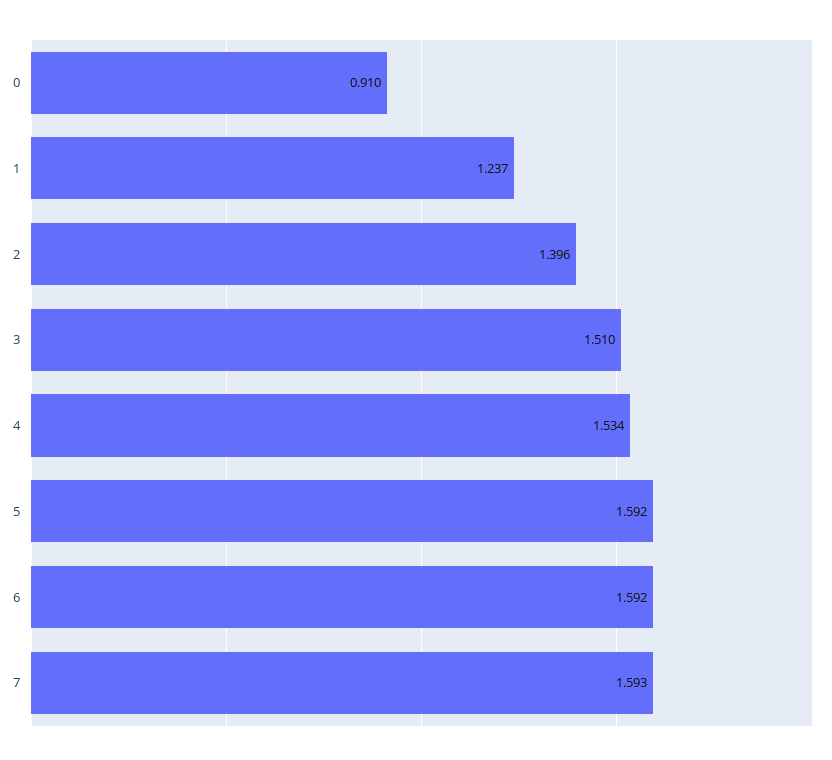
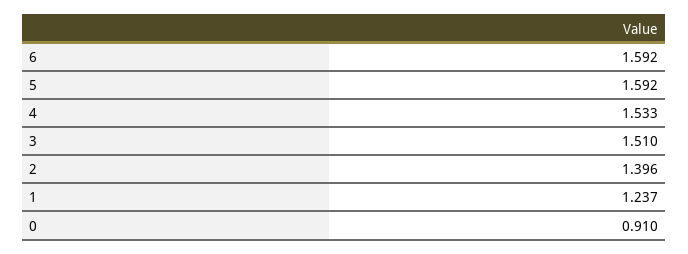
4: 1.534 -> 1.533
7: 1.593 -> none

